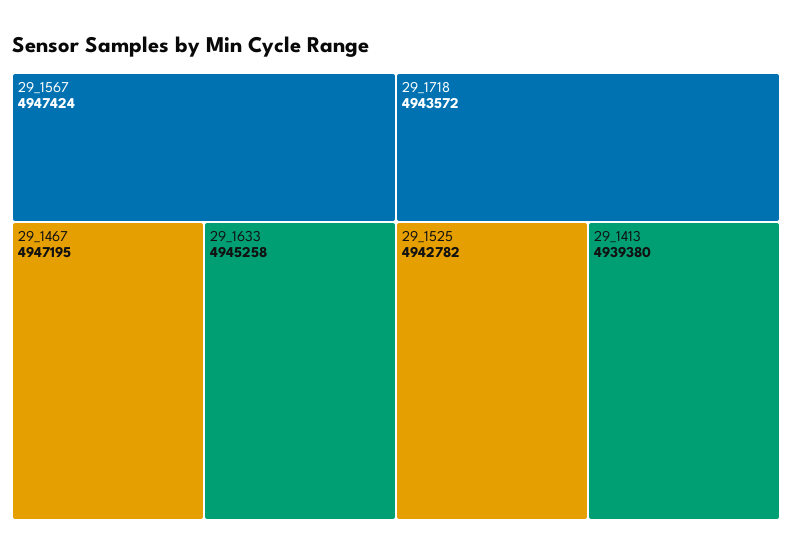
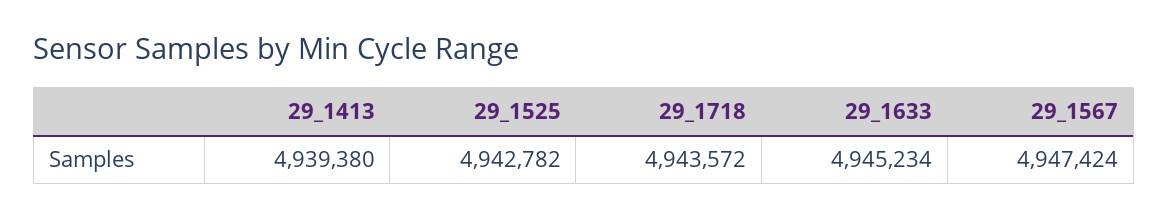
29_1467: 4947195 -> none
29_1633: 4945258 -> 4945234

